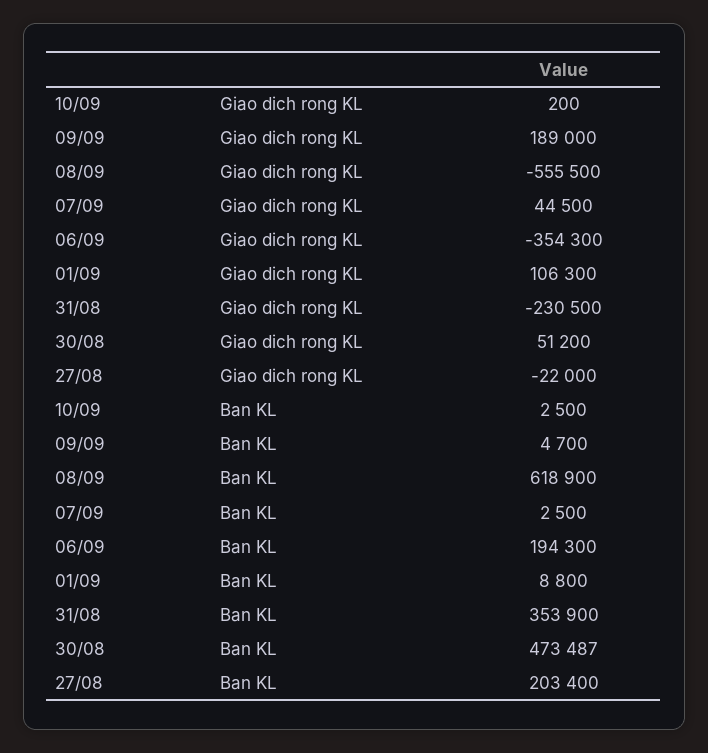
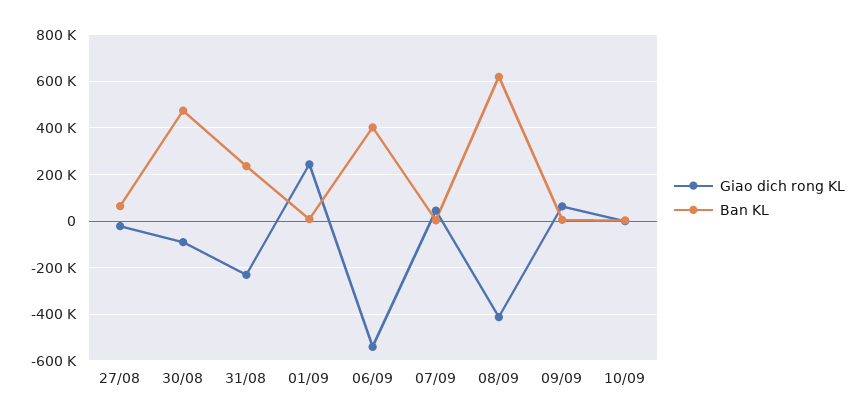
Giao dich rong KL, 09/09: 189000 -> 50000
Giao dich rong KL, 08/09: -555500 -> -400000
Giao dich rong KL, 06/09: -354300 -> -550000
Giao dich rong KL, 01/09: 106300 -> 250000
Giao dich rong KL, 30/08: 51200 -> -100000
Ban KL, 06/09: 194300 -> 400000
Ban KL, 31/08: 353900 -> 250000
Ban KL, 27/08: 203400 -> 50000

